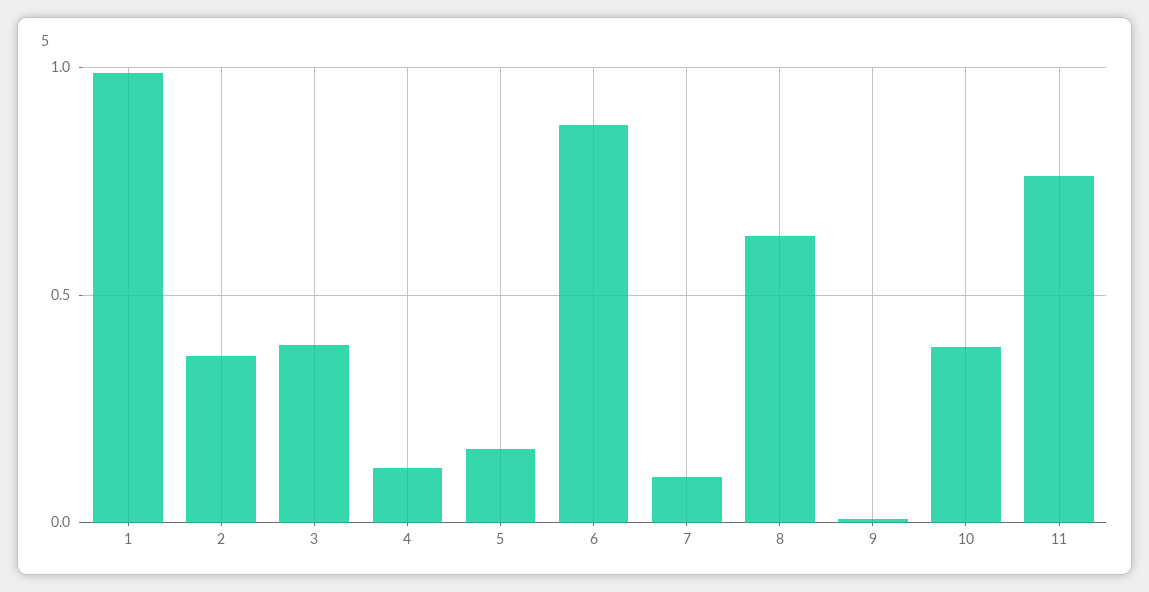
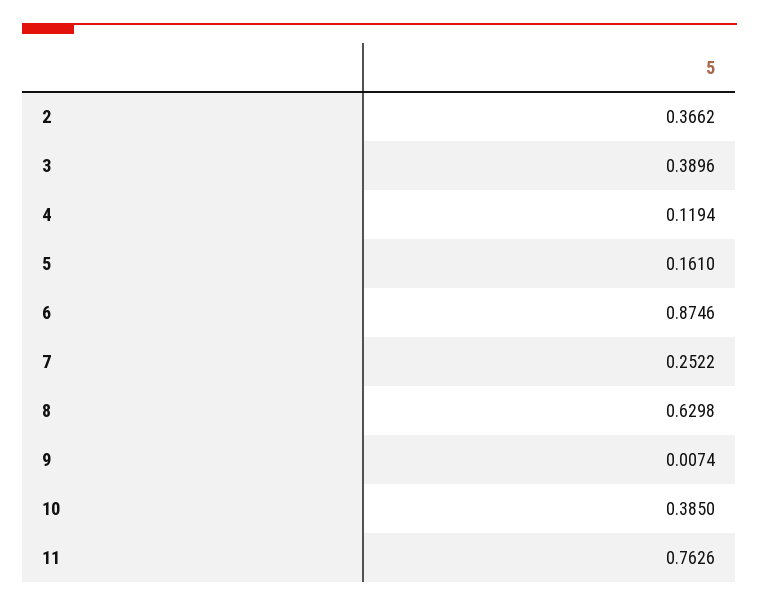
1: 1 -> none
7: 0.1 -> 0.2522

